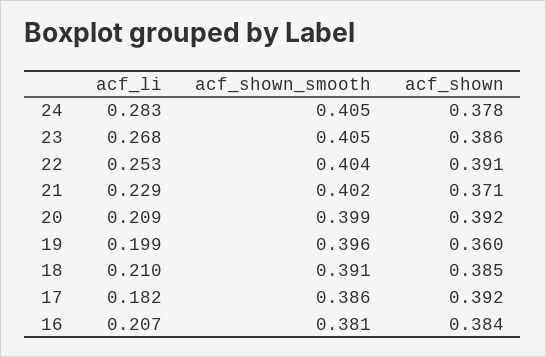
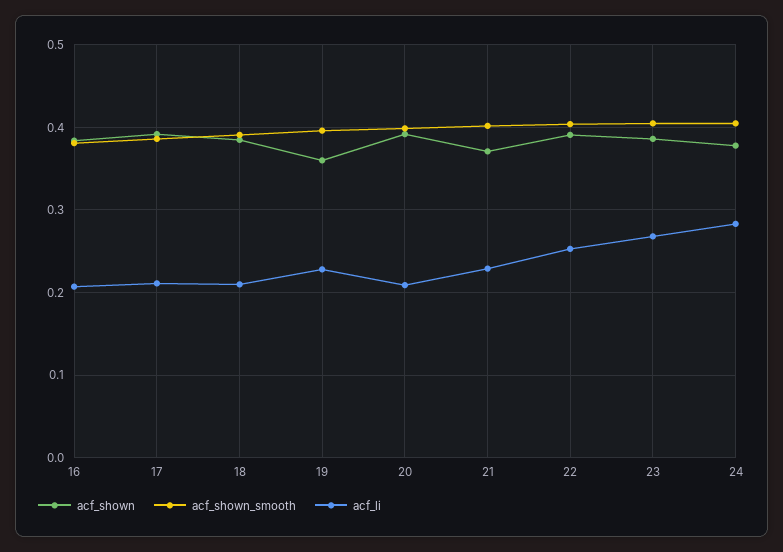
acf_li, 19: 0.199 -> 0.23
acf_li, 17: 0.182 -> 0.21

